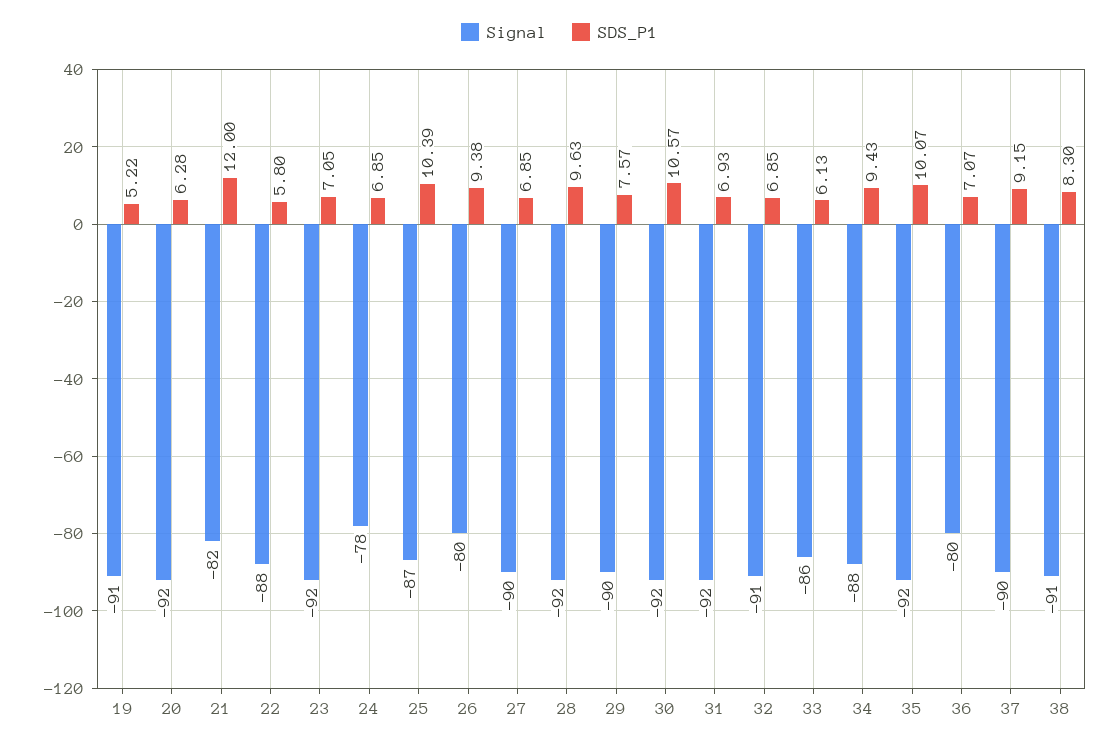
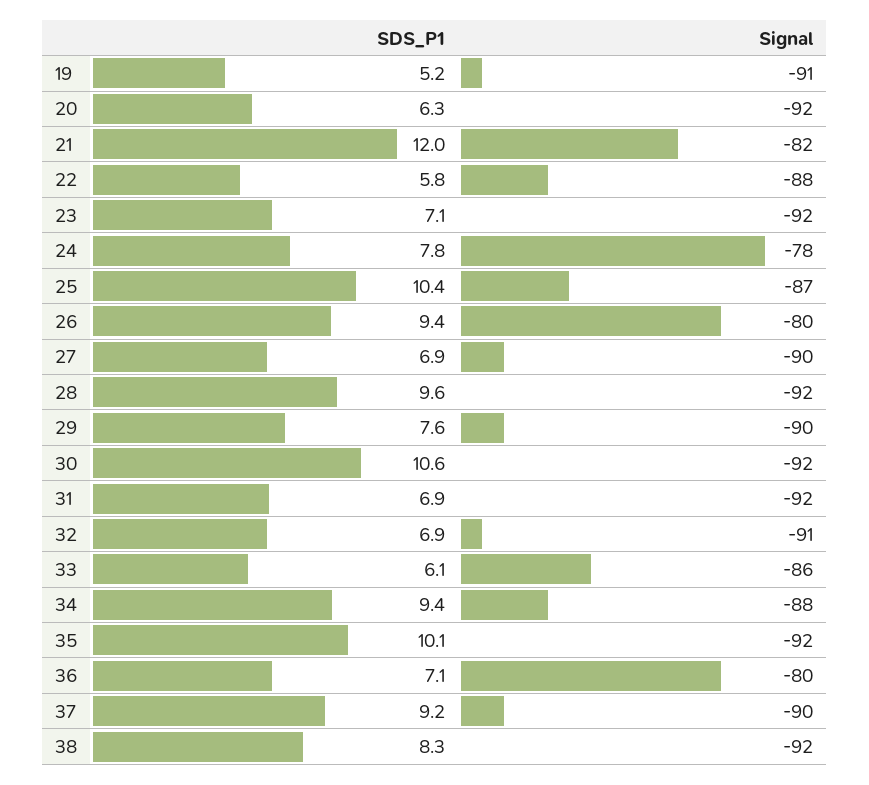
SDS_P1, 24: 6.85 -> 7.8
Signal, 38: -91 -> -92

